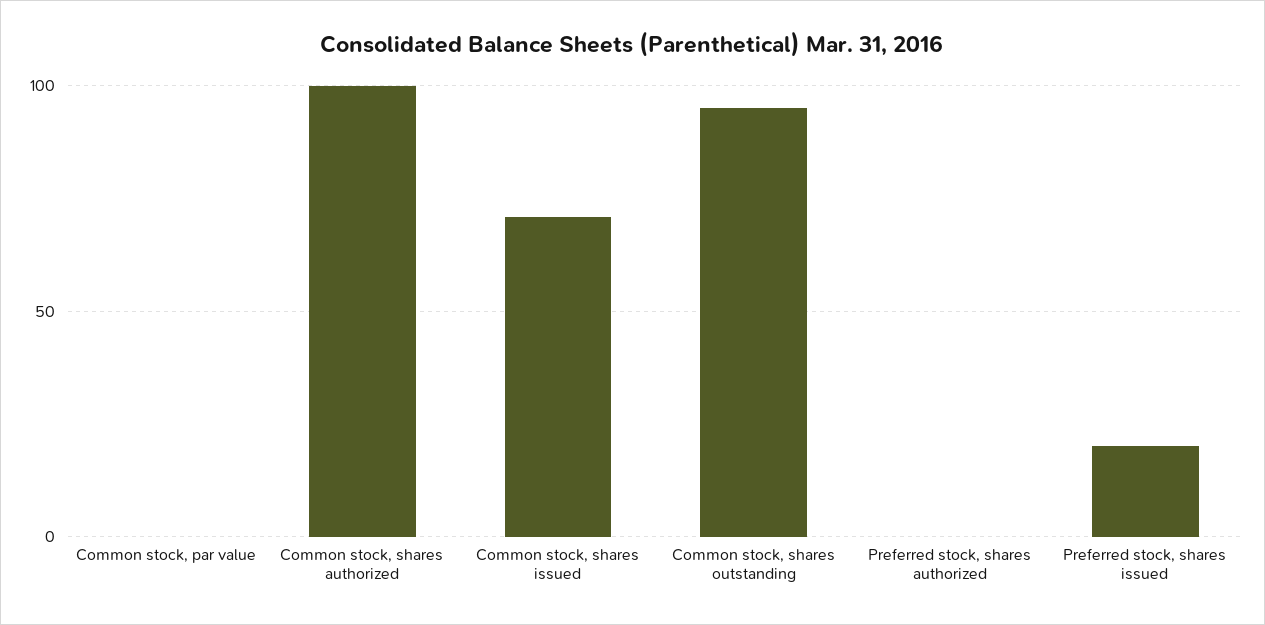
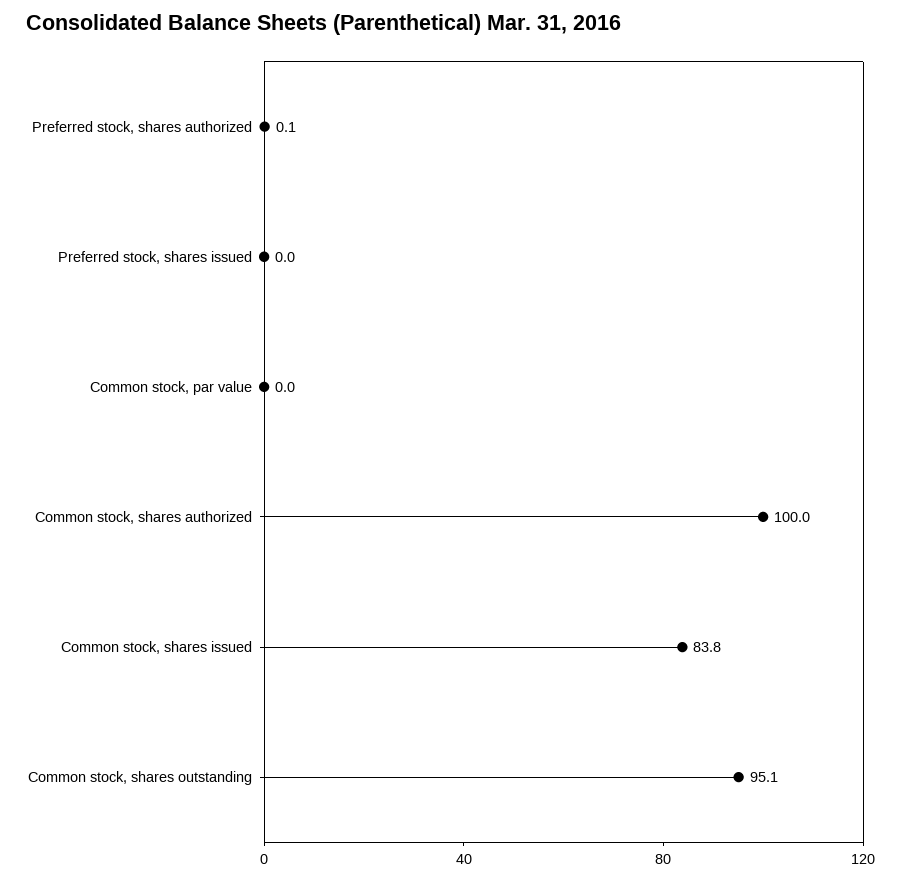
Common stock, shares issued: 70 -> 83.8
Preferred stock, shares issued: 20 -> 0

